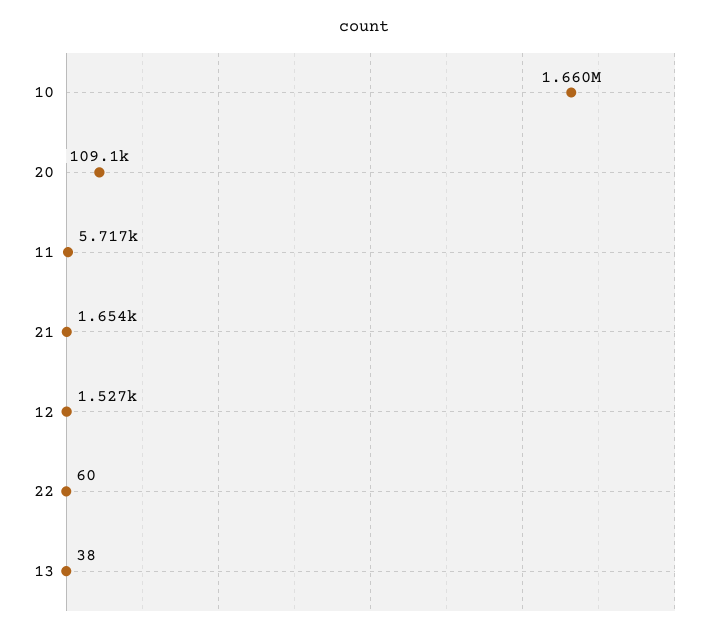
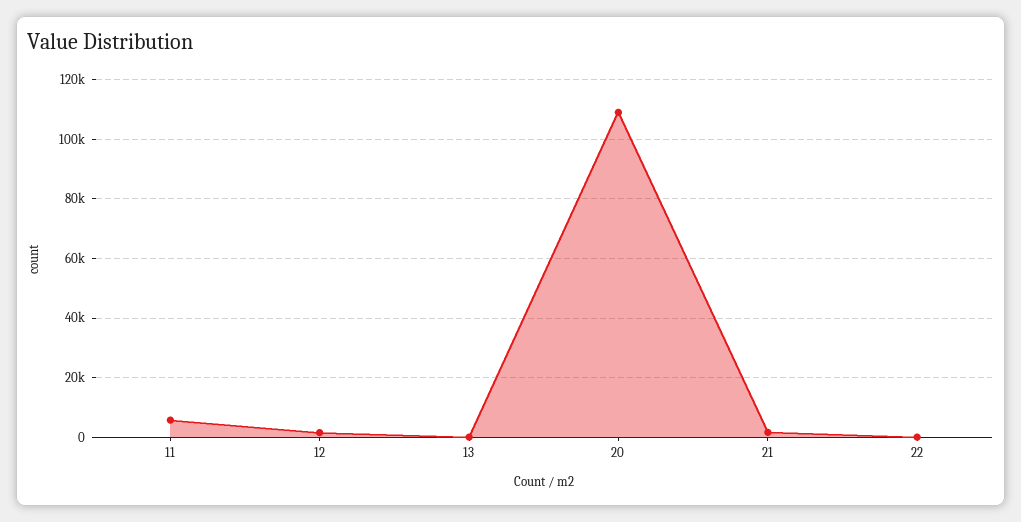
10: 1660000 -> none

